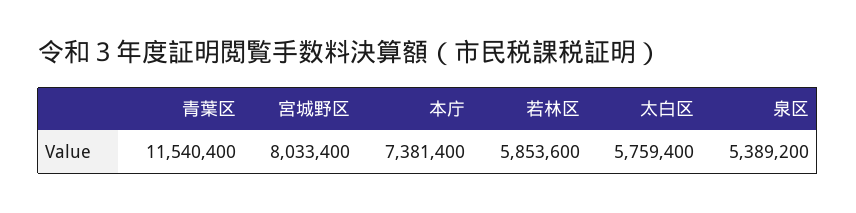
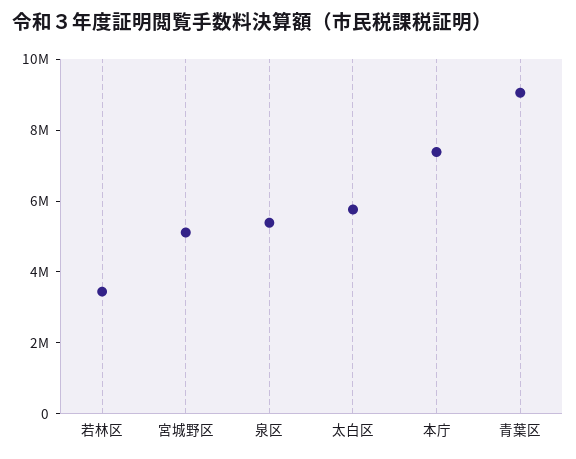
青葉区: 11540400 -> 9000000
宮城野区: 8033400 -> 5000000
若林区: 5853600 -> 3500000

